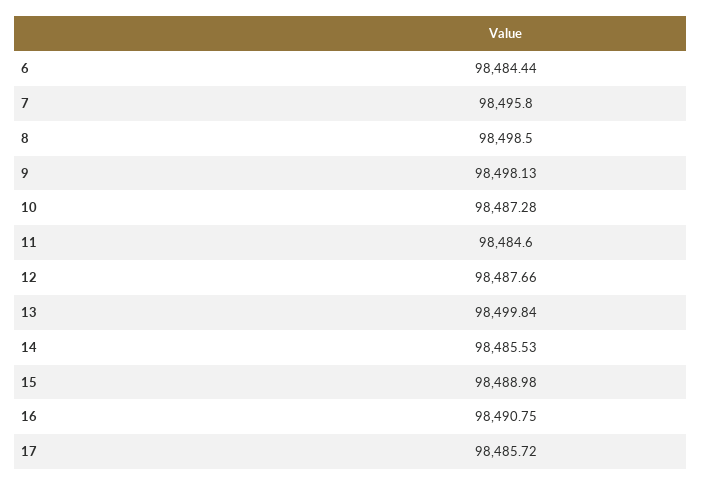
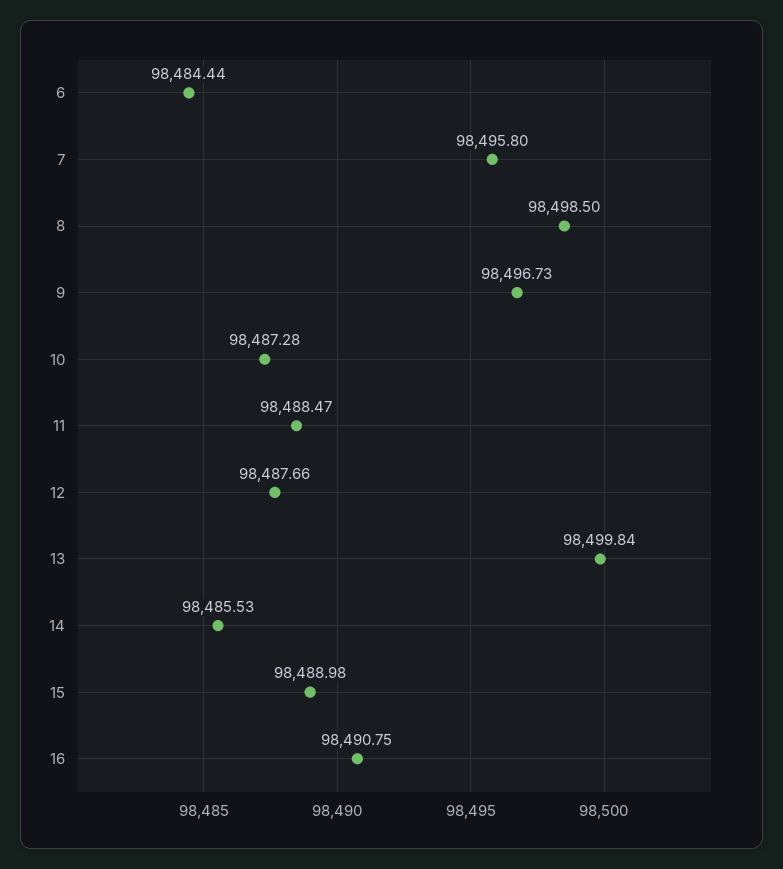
9: 98498.13 -> 98496.73
11: 98484.6 -> 98488.47
17: 98485.72 -> none

